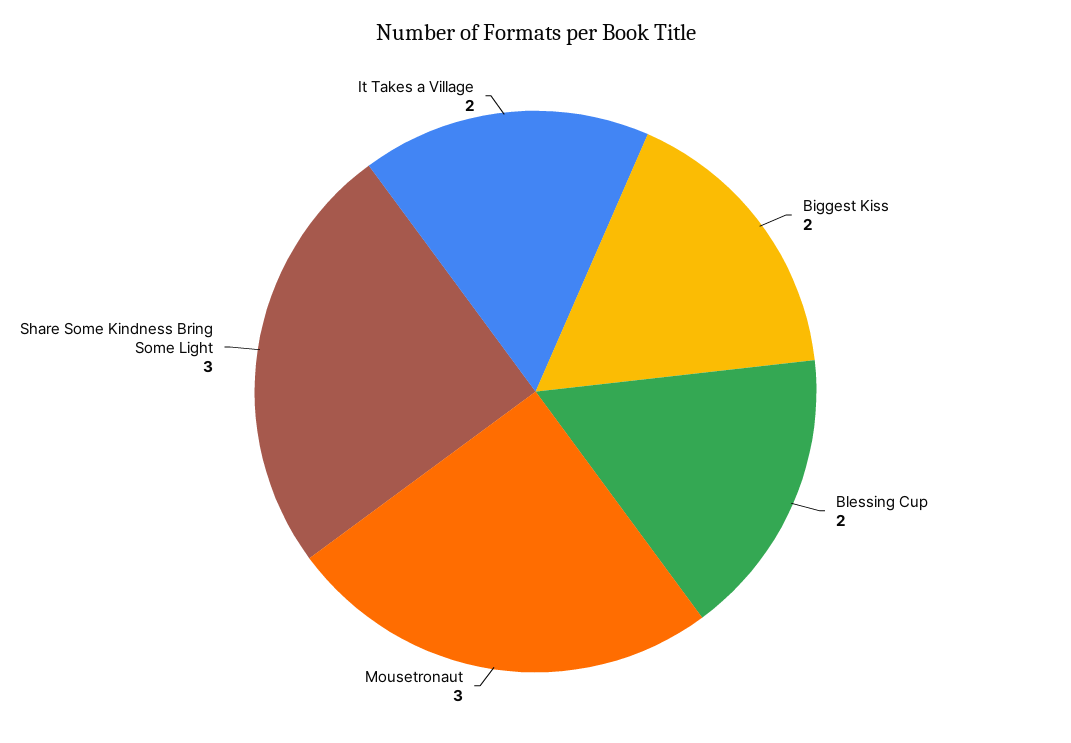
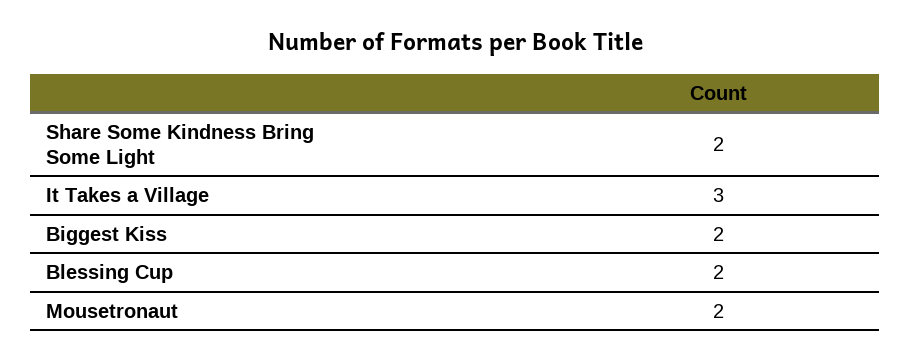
Mousetronaut: 3 -> 2
Share Some Kindness Bring Some Light: 3 -> 2
It Takes a Village: 2 -> 3

